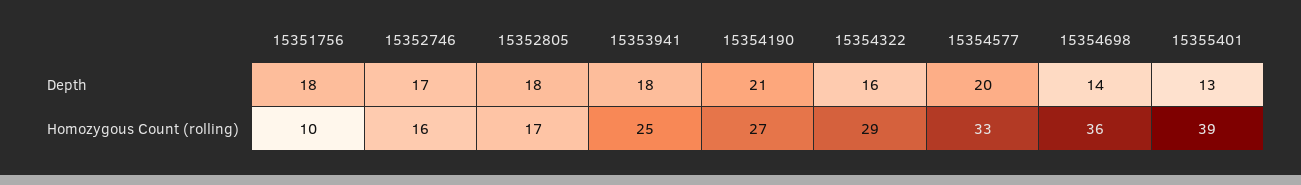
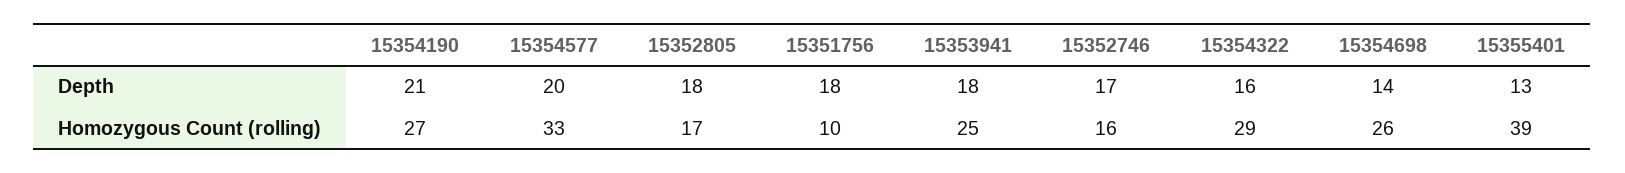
15354698, Homozygous Count (rolling): 36 -> 26

